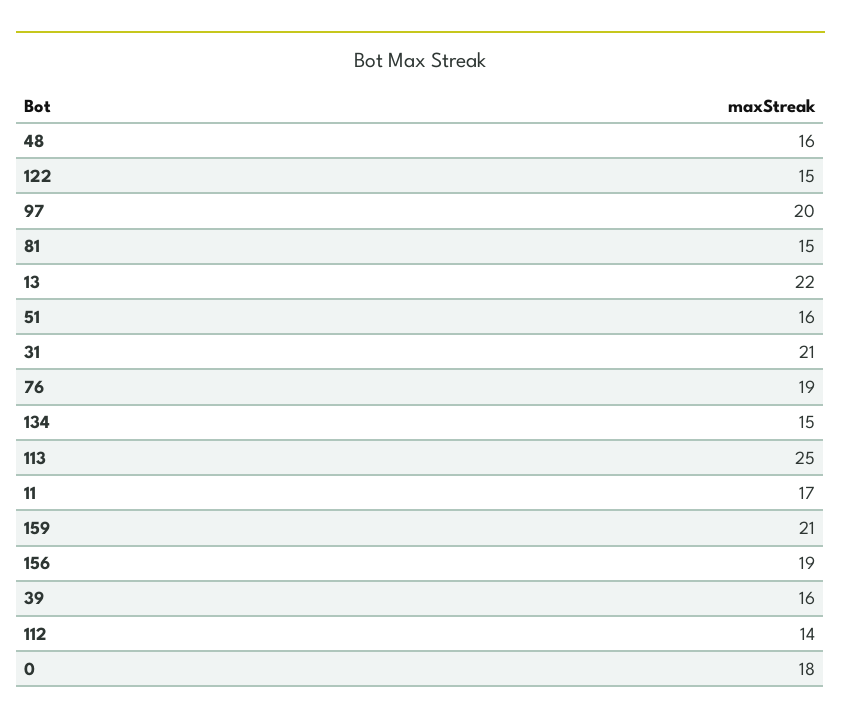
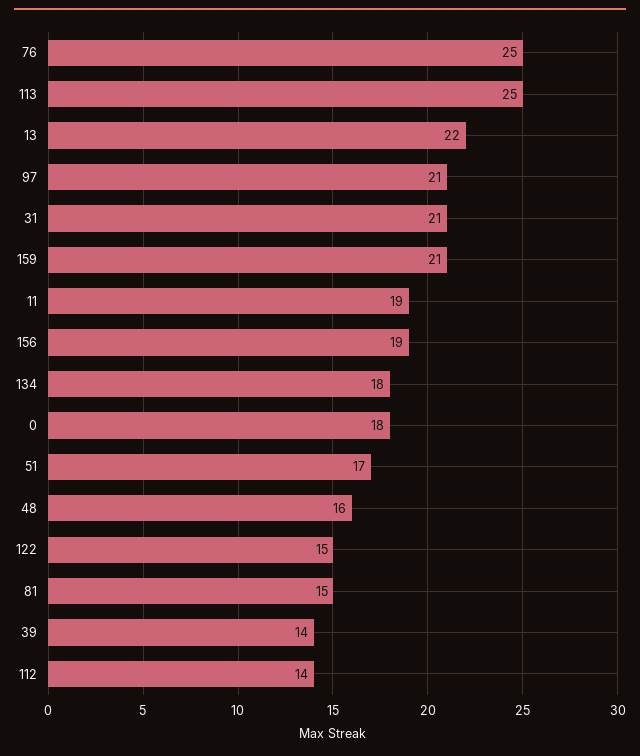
97: 20 -> 21
51: 16 -> 17
76: 19 -> 25
134: 15 -> 18
11: 17 -> 19
39: 16 -> 14

